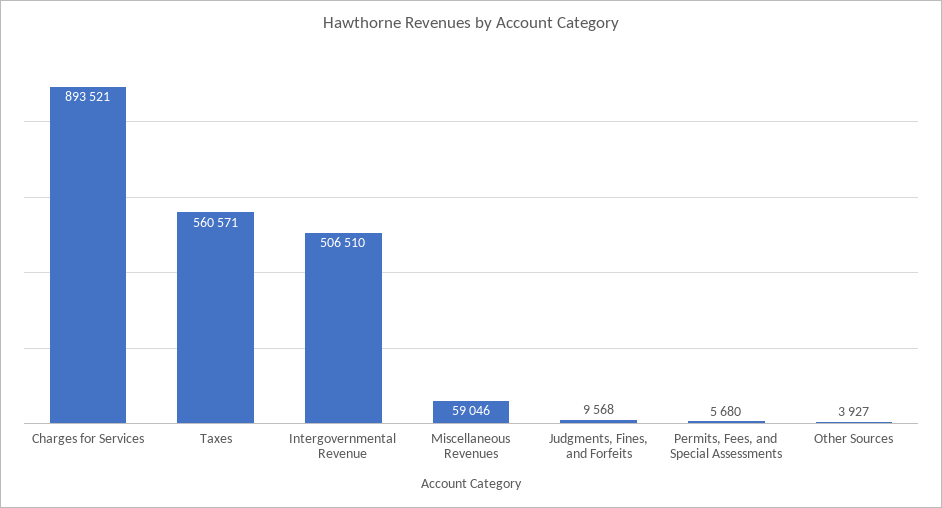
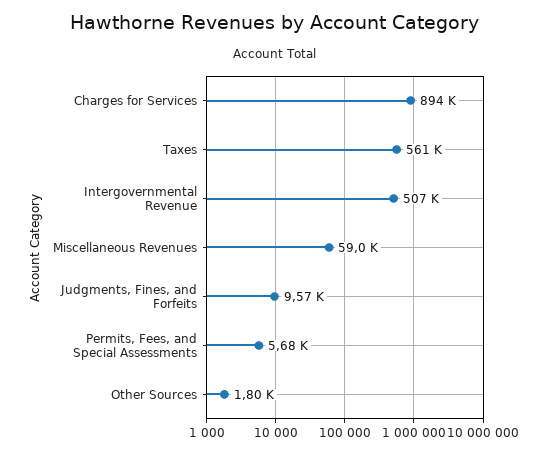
Other Sources: 3927 -> 1800

